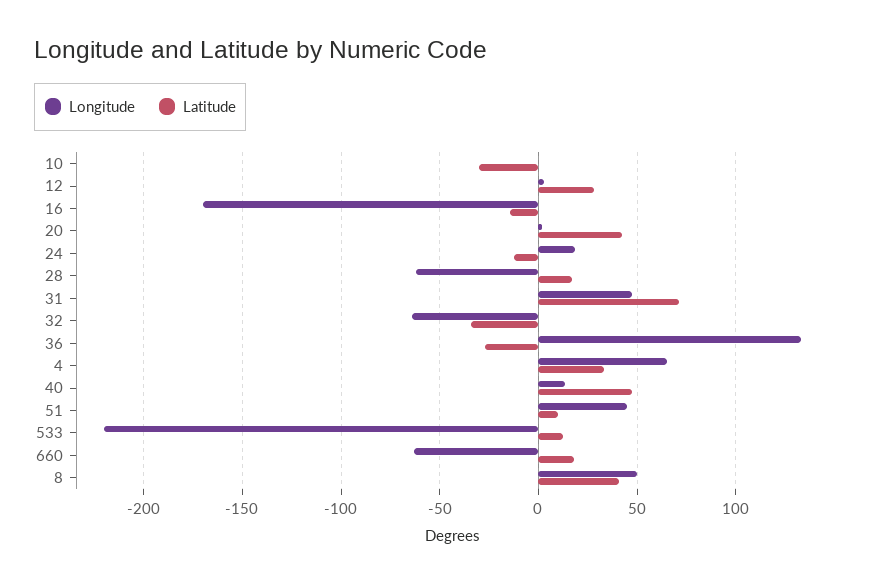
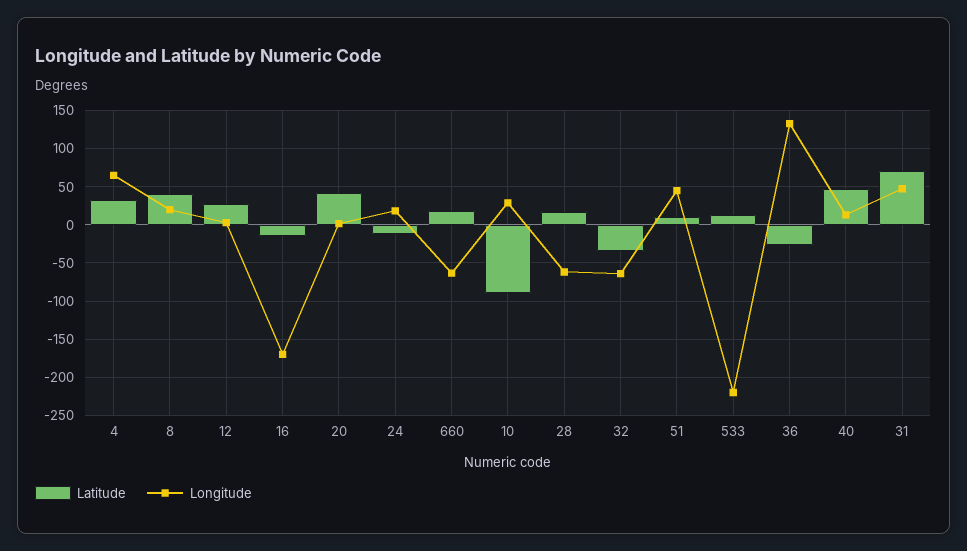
Longitude, 10: 0 -> 30
Latitude, 10: -30 -> -90
Longitude, 8: 50 -> 20

